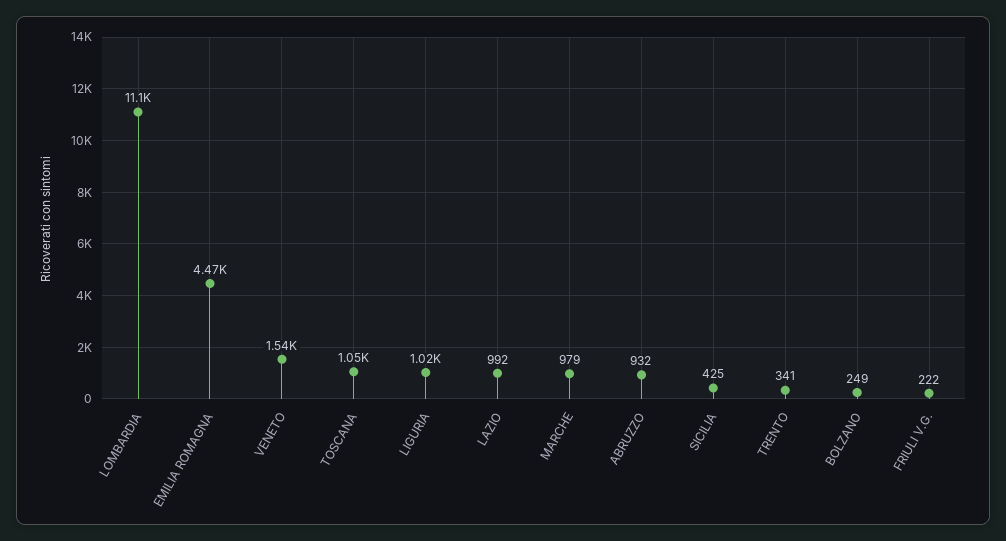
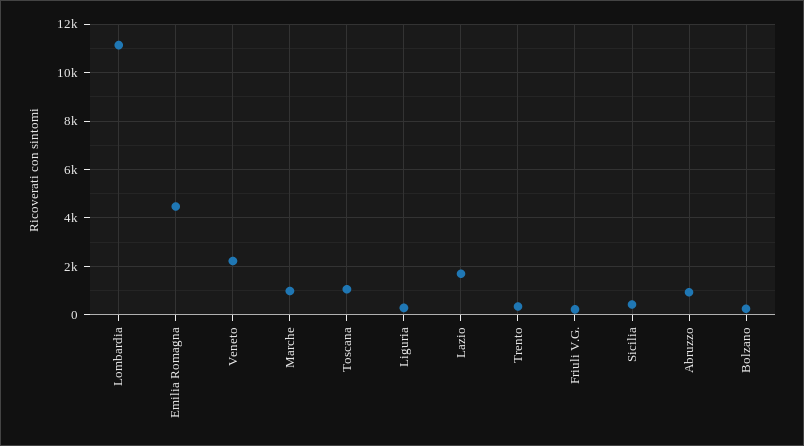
VENETO: 1540 -> 2250
LIGURIA: 1020 -> 250
LAZIO: 992 -> 1750

